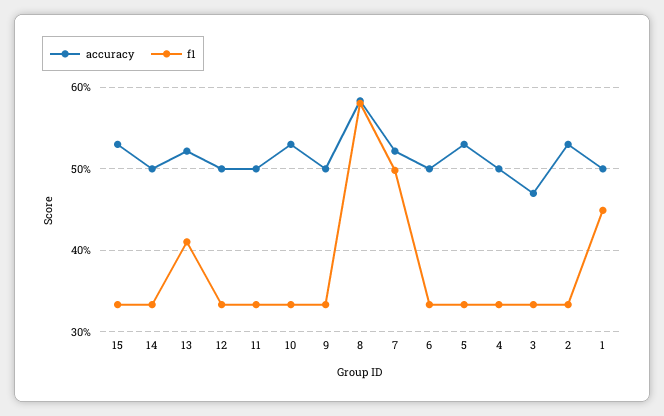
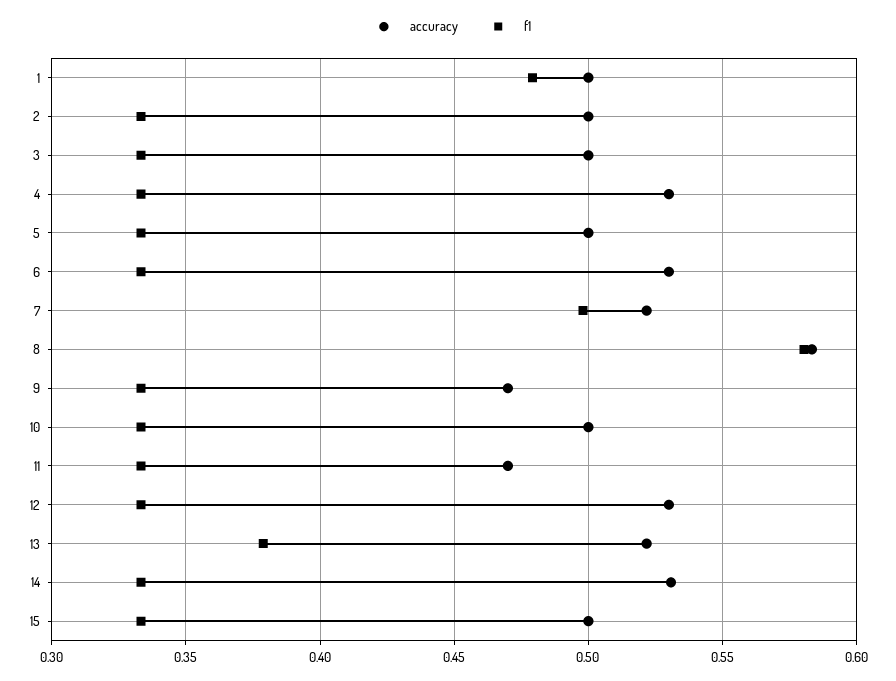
accuracy, 15: 0.53 -> 0.5
accuracy, 14: 0.5 -> 0.53
f1, 13: 0.41 -> 0.38
accuracy, 12: 0.5 -> 0.53
accuracy, 11: 0.5 -> 0.47
accuracy, 10: 0.53 -> 0.5
accuracy, 9: 0.5 -> 0.47
accuracy, 6: 0.5 -> 0.53
accuracy, 5: 0.53 -> 0.5
accuracy, 4: 0.5 -> 0.53
accuracy, 3: 0.47 -> 0.5
accuracy, 2: 0.53 -> 0.5
f1, 1: 0.45 -> 0.48

